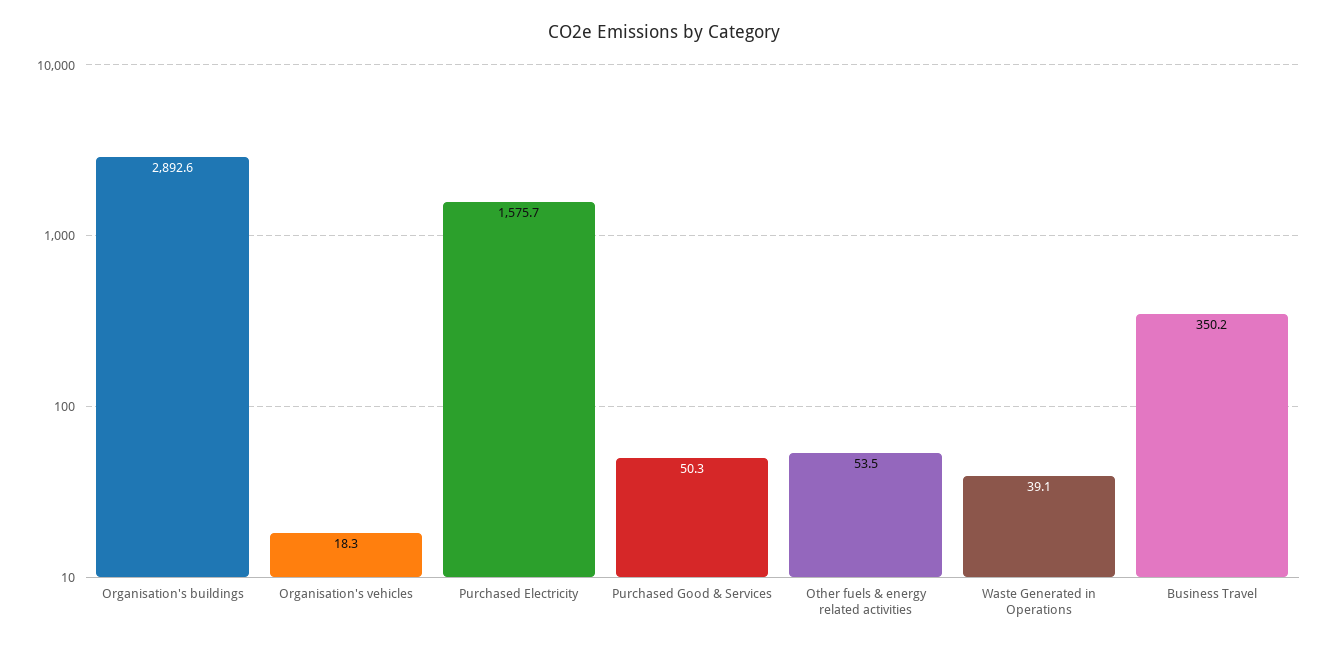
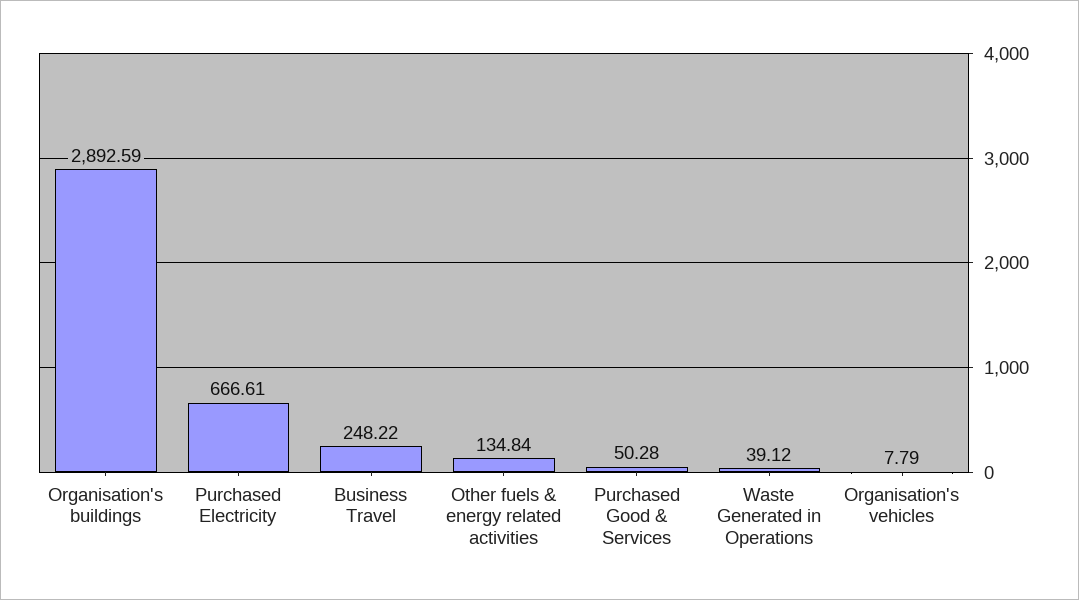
Organisation's vehicles: 18.3 -> 7.79
Purchased Electricity: 1575.7 -> 666.61
Other fuels & energy related activities: 53.5 -> 134.84
Business Travel: 350.2 -> 248.22

